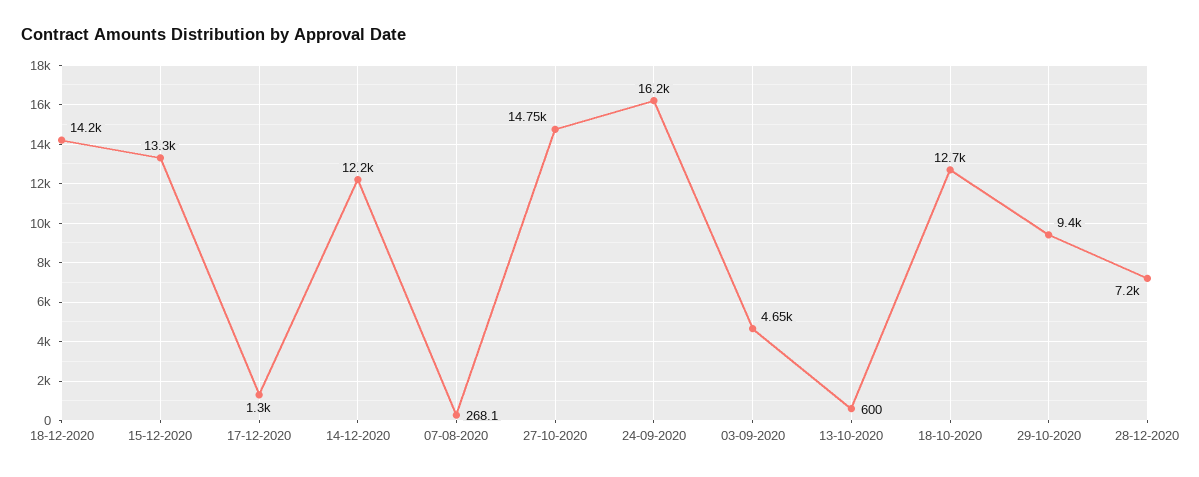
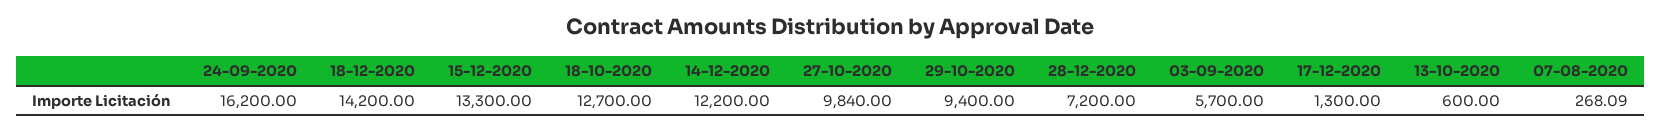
27-10-2020: 14750 -> 9840
03-09-2020: 4650 -> 5700

